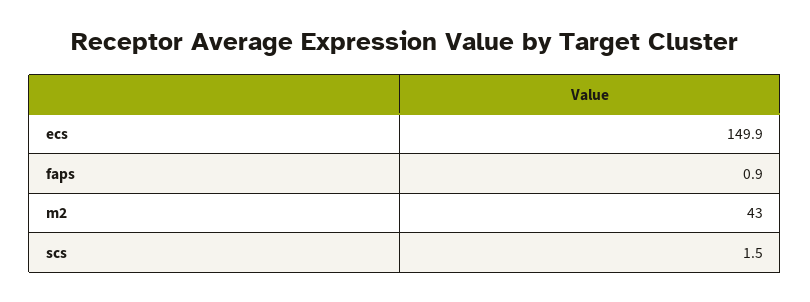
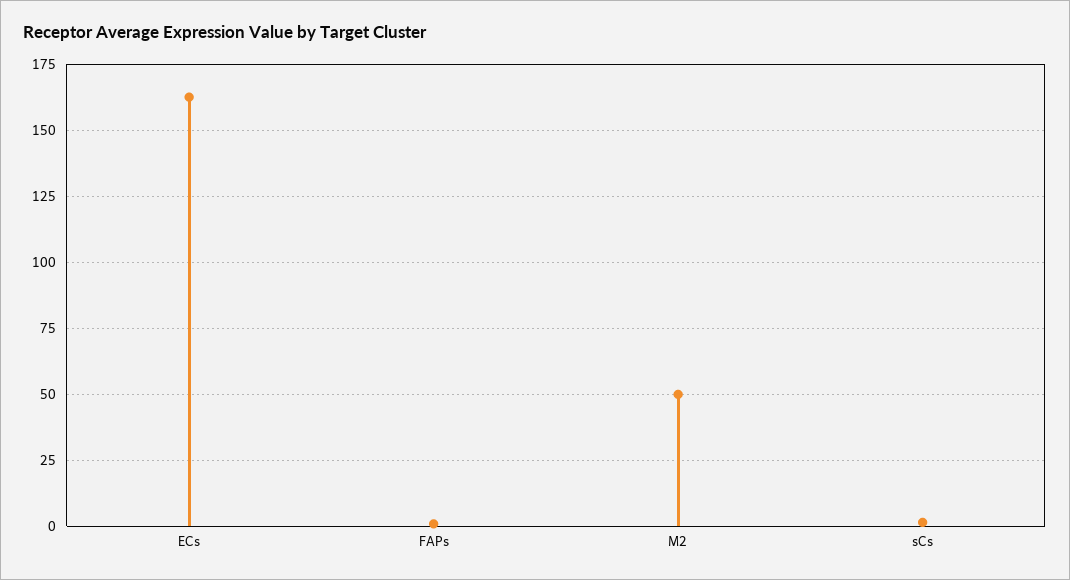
ecs: 149.9 -> 162.5
m2: 43 -> 50

